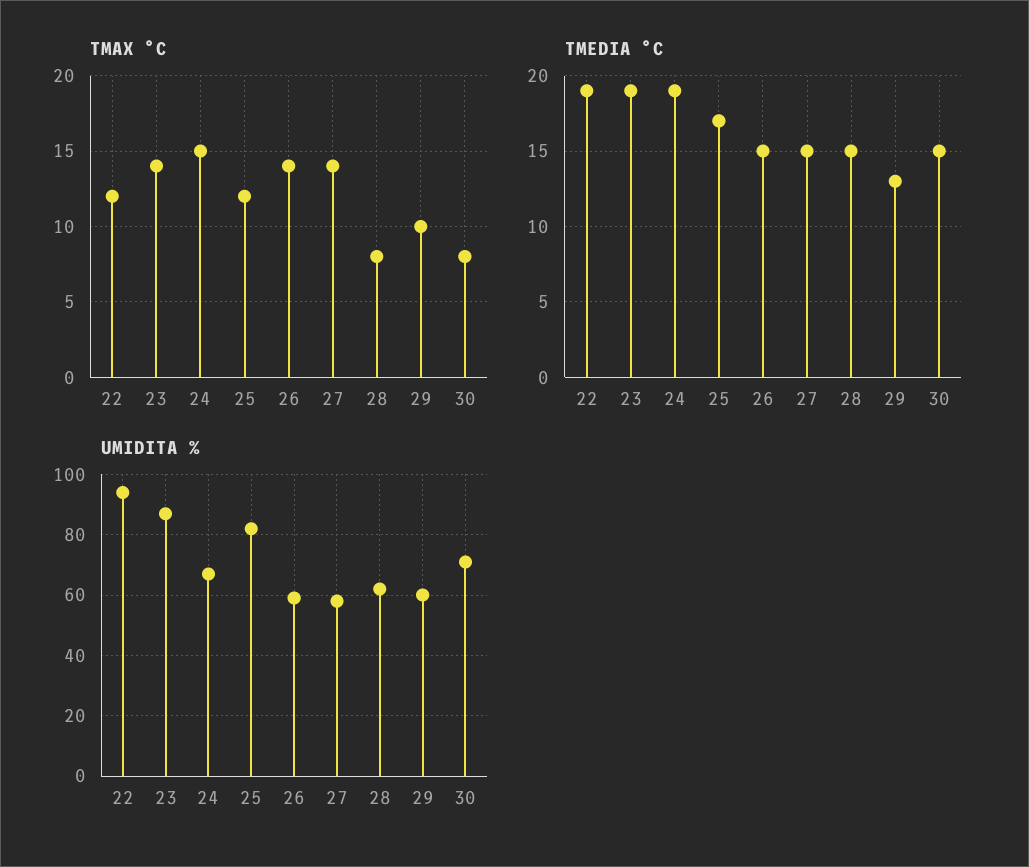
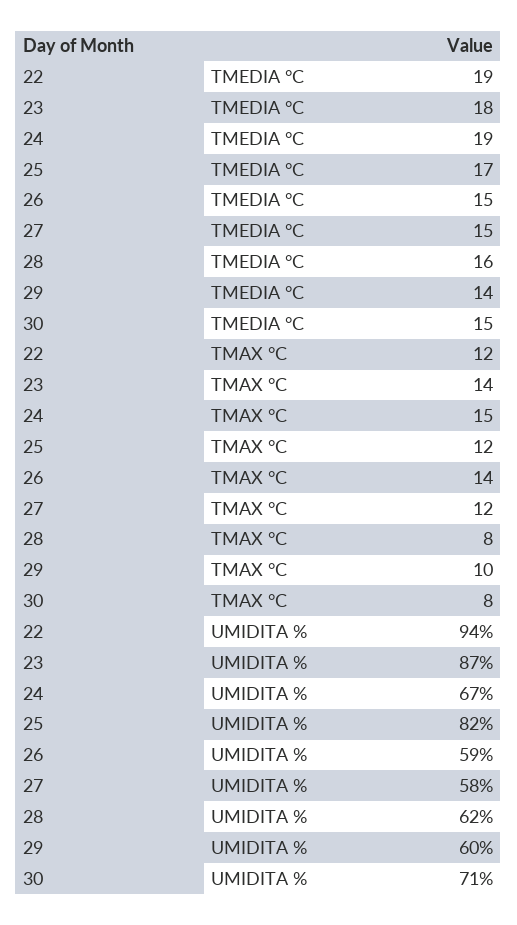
TMAX °C, 27: 14 -> 12
TMEDIA °C, 23: 19 -> 18
TMEDIA °C, 28: 15 -> 16
TMEDIA °C, 29: 13 -> 14

